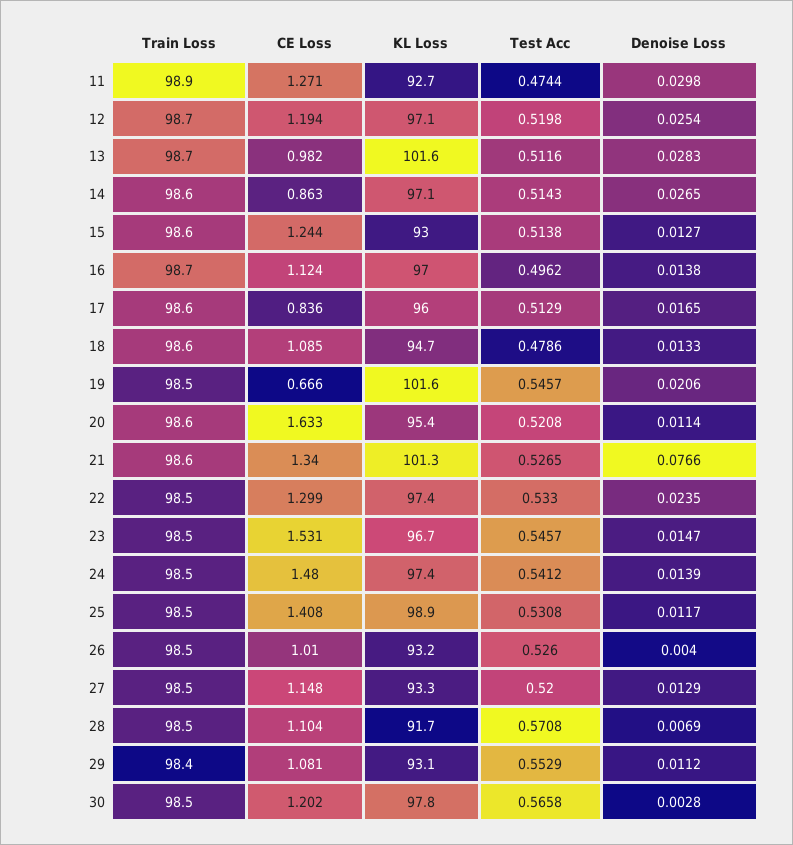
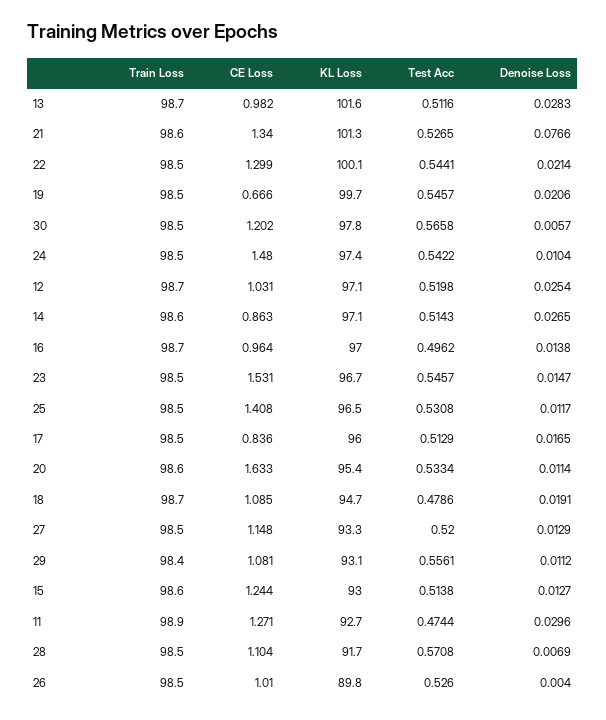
Denoise Loss, 11: 0.0298 -> 0.0296
CE Loss, 12: 1.194 -> 1.031
CE Loss, 16: 1.124 -> 0.964
Train Loss, 17: 98.6 -> 98.5
Train Loss, 18: 98.6 -> 98.7
Denoise Loss, 18: 0.0133 -> 0.0191
KL Loss, 19: 101.6 -> 99.7
Test Acc, 20: 0.5208 -> 0.5334
KL Loss, 22: 97.4 -> 100.1
Test Acc, 22: 0.533 -> 0.5441
Denoise Loss, 22: 0.0235 -> 0.0214
Test Acc, 24: 0.5412 -> 0.5422
Denoise Loss, 24: 0.0139 -> 0.0104
KL Loss, 25: 98.9 -> 96.5
KL Loss, 26: 93.2 -> 89.8
Test Acc, 29: 0.5529 -> 0.5561
Denoise Loss, 30: 0.0028 -> 0.0057

